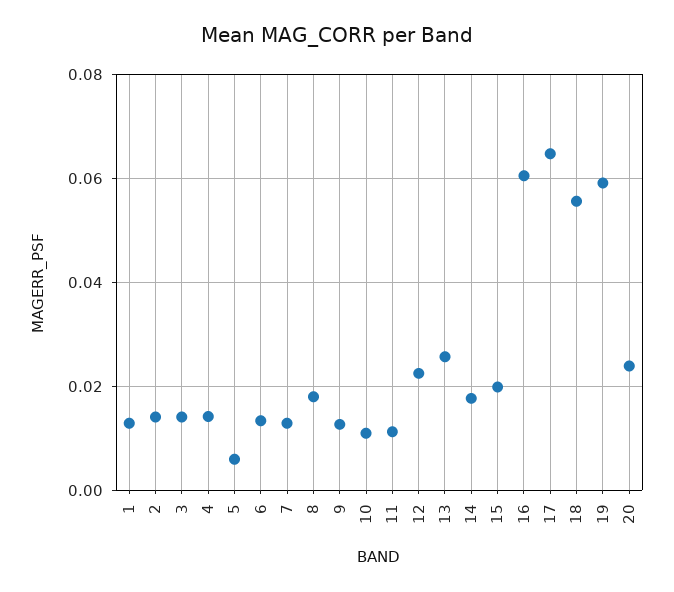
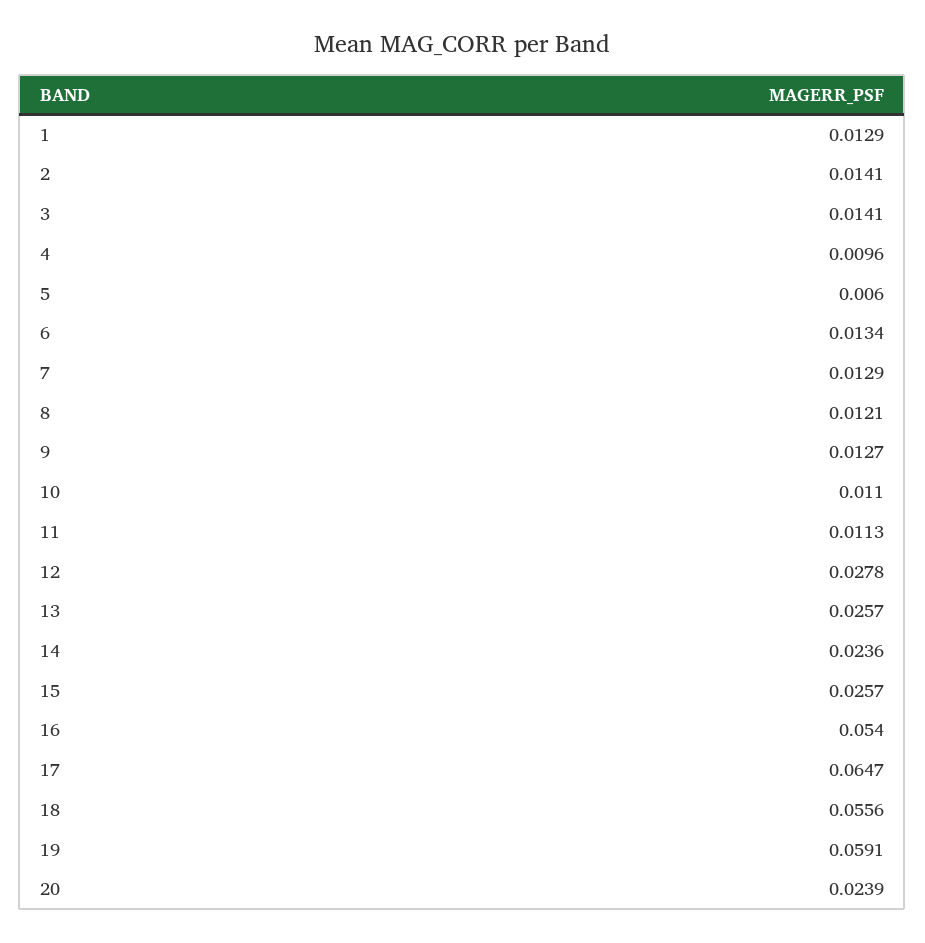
4: 0.014 -> 0.0096
8: 0.018 -> 0.0121
12: 0.022 -> 0.0278
14: 0.018 -> 0.0236
15: 0.02 -> 0.0257
16: 0.06 -> 0.054

